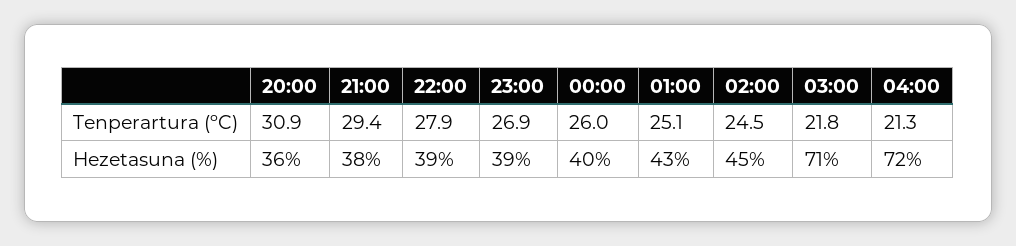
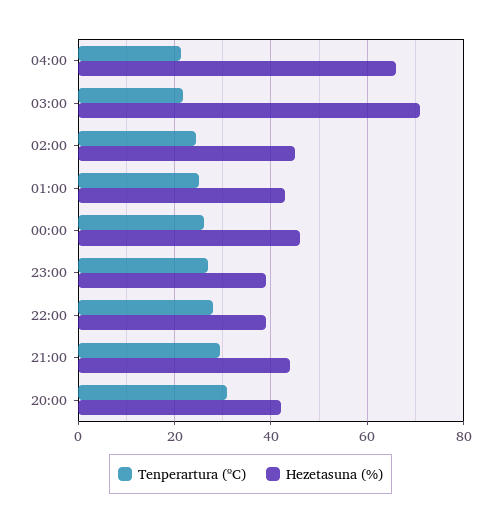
Hezetasuna (%), 20:00: 36 -> 42
Hezetasuna (%), 21:00: 38 -> 44
Hezetasuna (%), 00:00: 40 -> 46
Hezetasuna (%), 04:00: 72 -> 66

